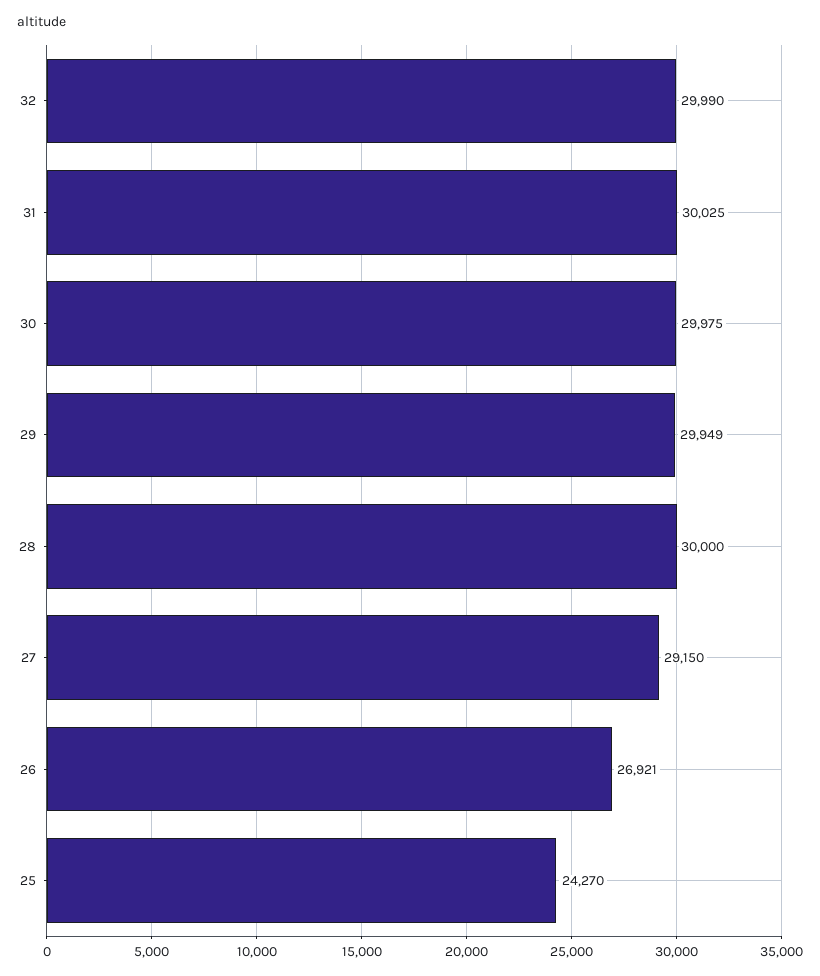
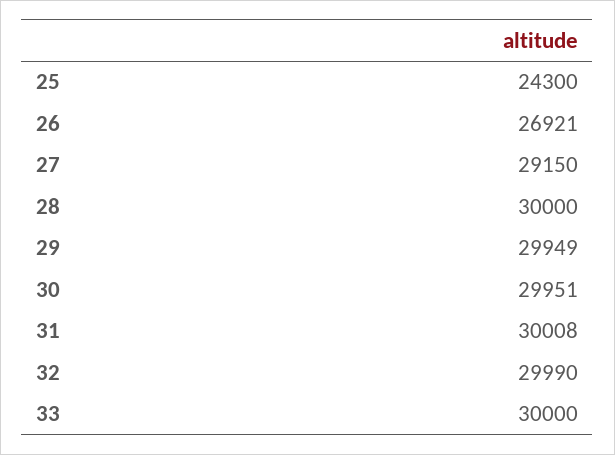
31: 30025 -> 30008
30: 29975 -> 29951
25: 24270 -> 24300
33: none -> 30000

